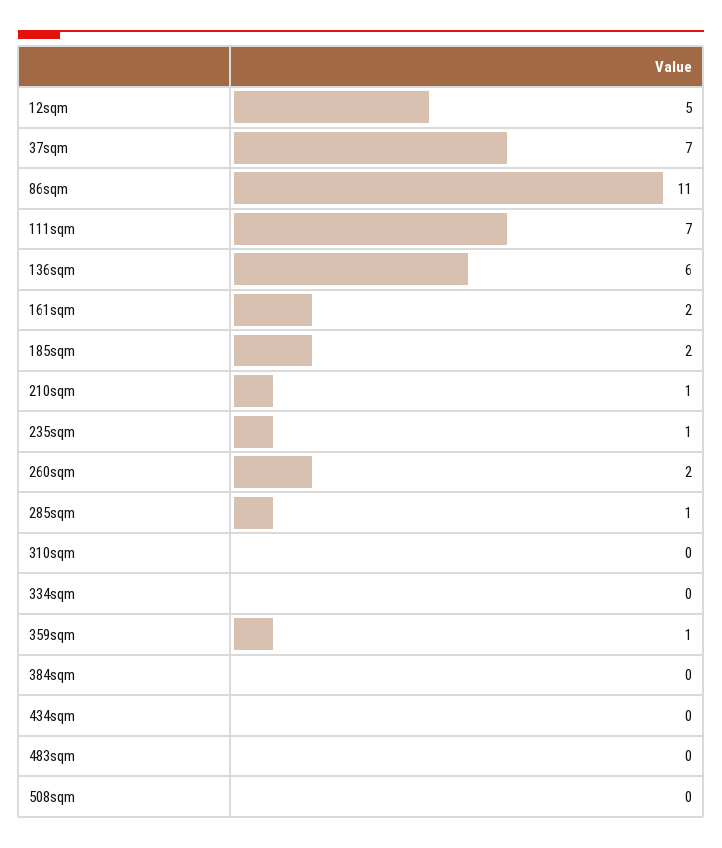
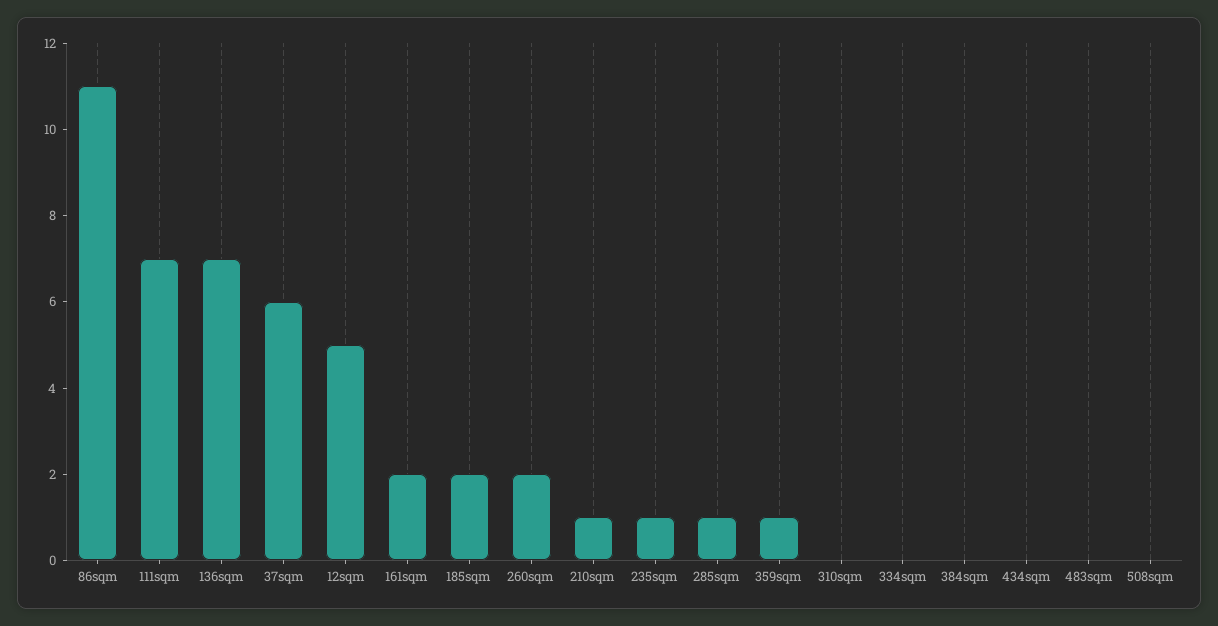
37sqm: 7 -> 6
136sqm: 6 -> 7

